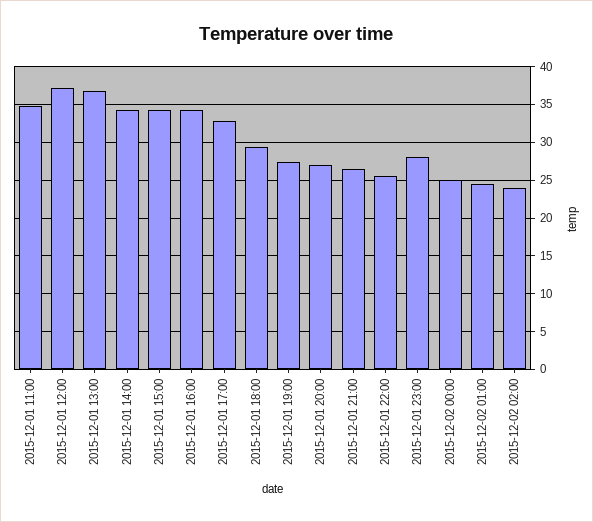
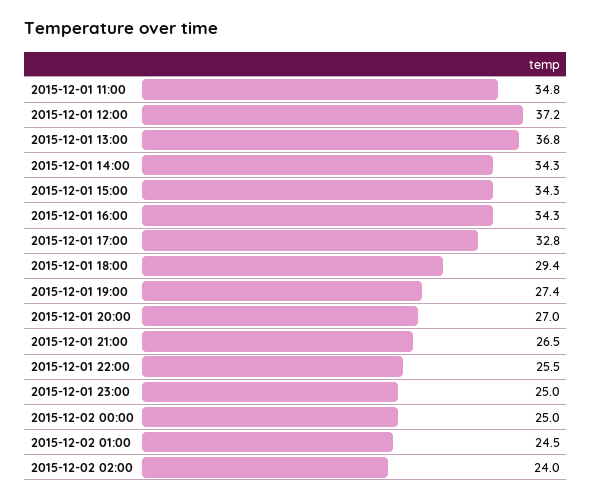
2015-12-01 23:00: 28 -> 25

